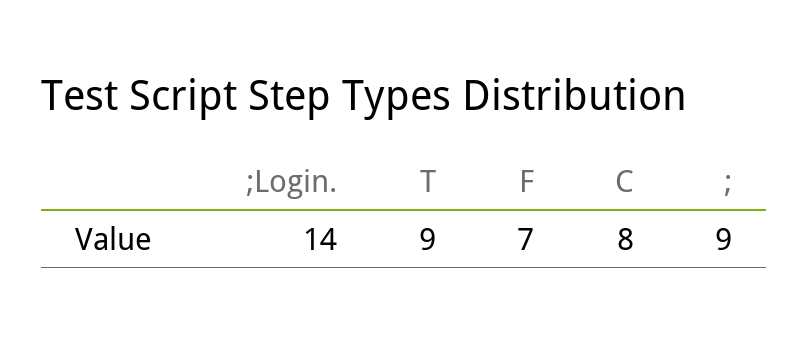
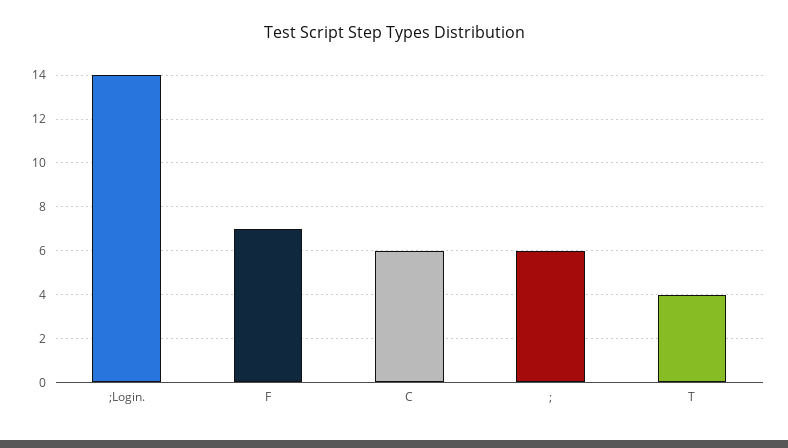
T: 9 -> 4
C: 8 -> 6
;: 9 -> 6

